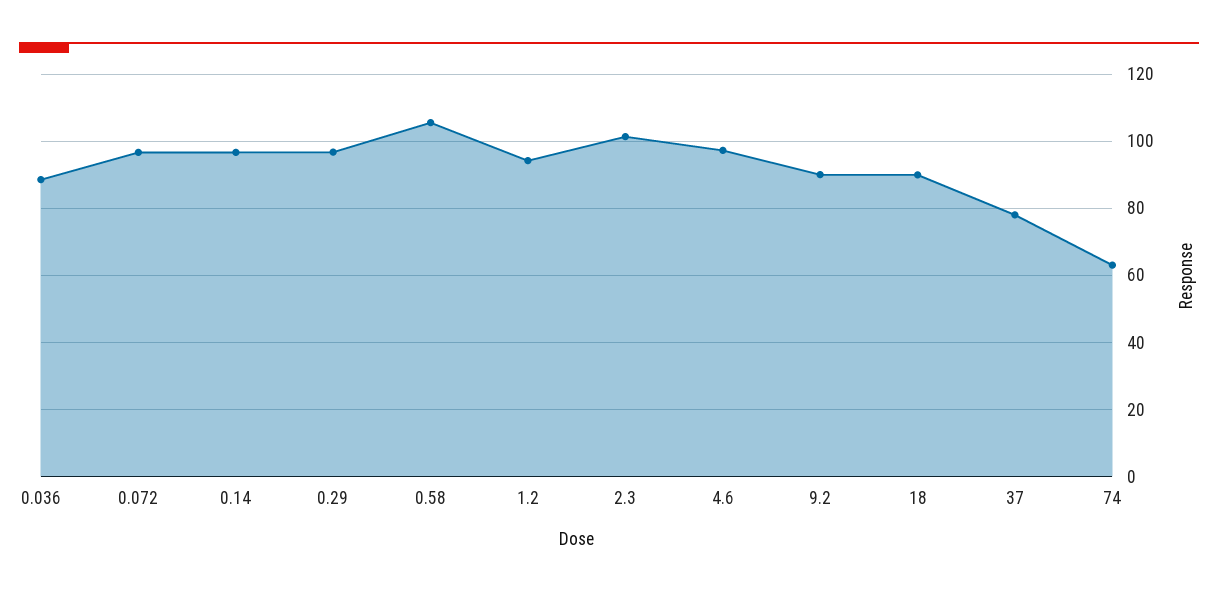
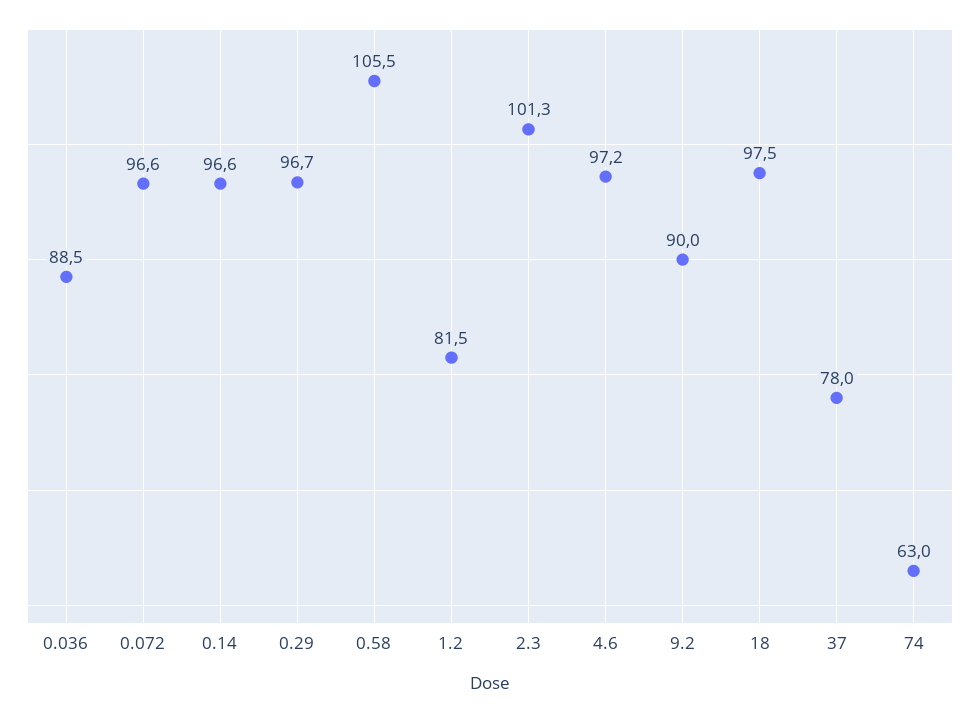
1.2: 94 -> 81.5
18: 90 -> 97.5

